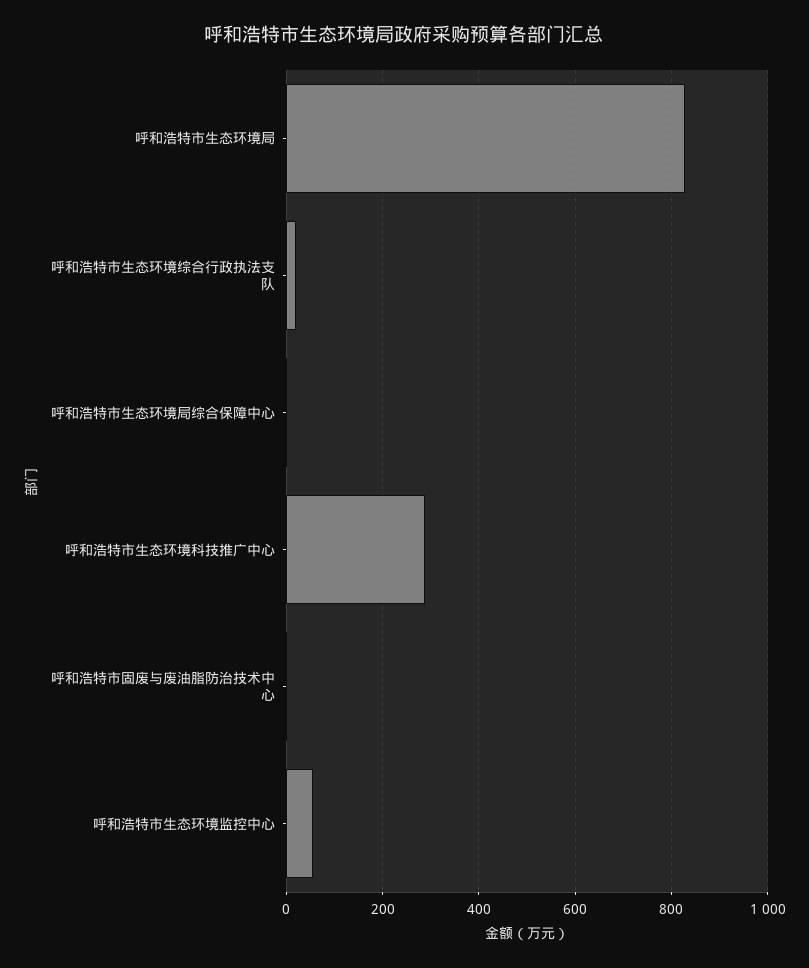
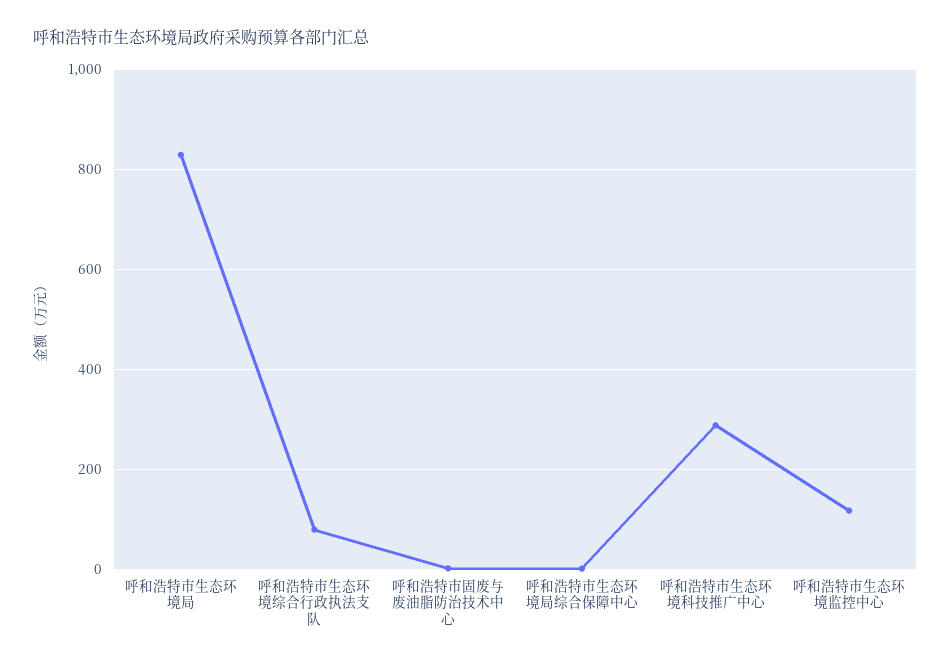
呼和浩特市生态环境综合行政执法支队: 20 -> 80
呼和浩特市生态环境监控中心: 60 -> 120

